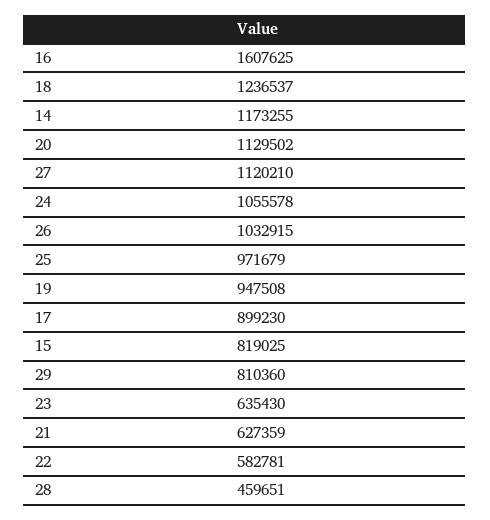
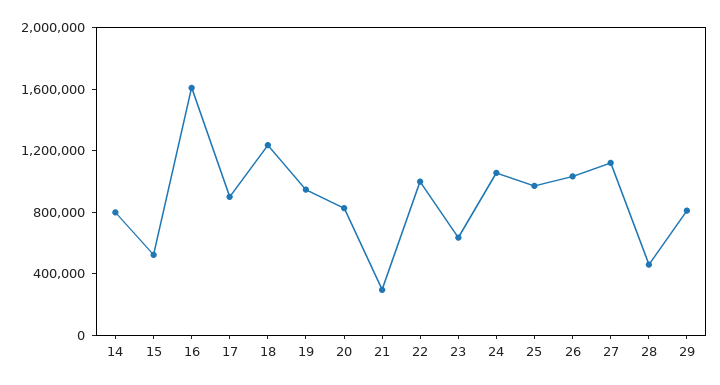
14: 1173255 -> 800000
20: 1129502 -> 800000
15: 819025 -> 500000
21: 627359 -> 300000
22: 582781 -> 1000000

